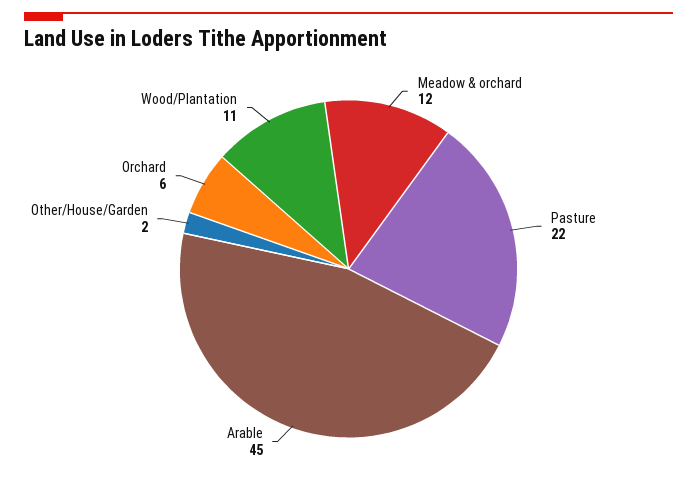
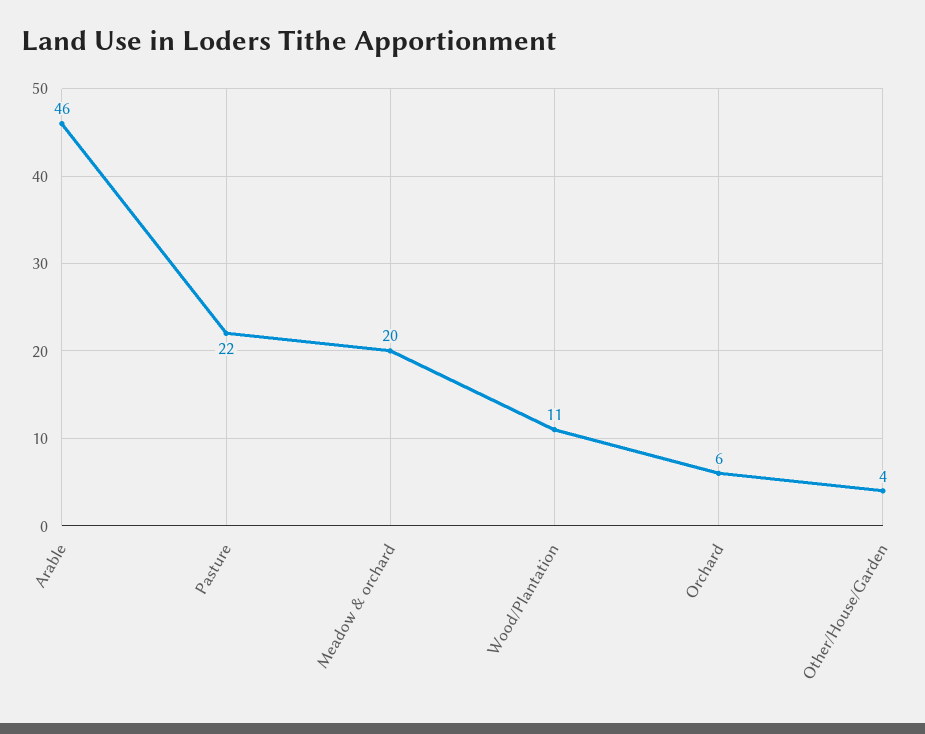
Meadow & orchard: 12 -> 20
Arable: 45 -> 46
Other/House/Garden: 2 -> 4

